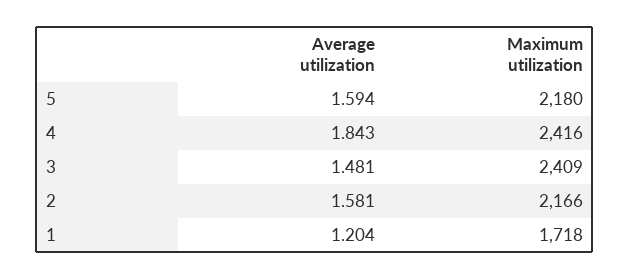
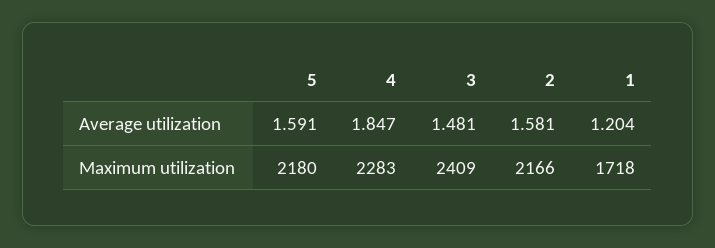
Average utilization, 5: 1.594 -> 1.591
Average utilization, 4: 1.843 -> 1.847
Maximum utilization, 4: 2416 -> 2283

